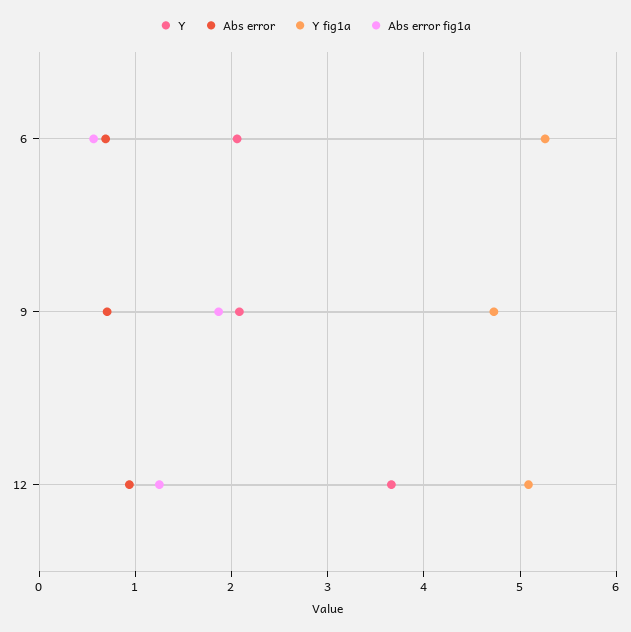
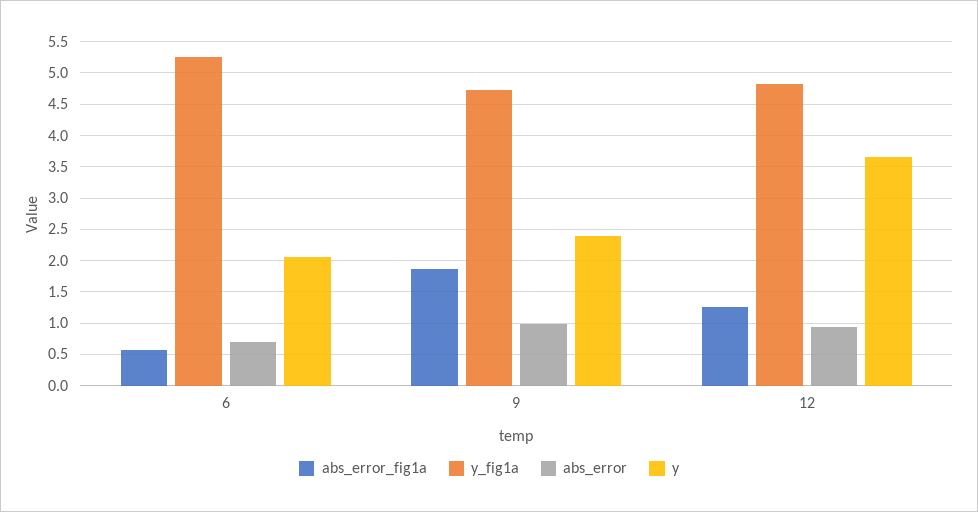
Y, 9: 2.1 -> 2.4
Abs error, 9: 0.7 -> 1
Y fig1a, 12: 5.1 -> 4.8

